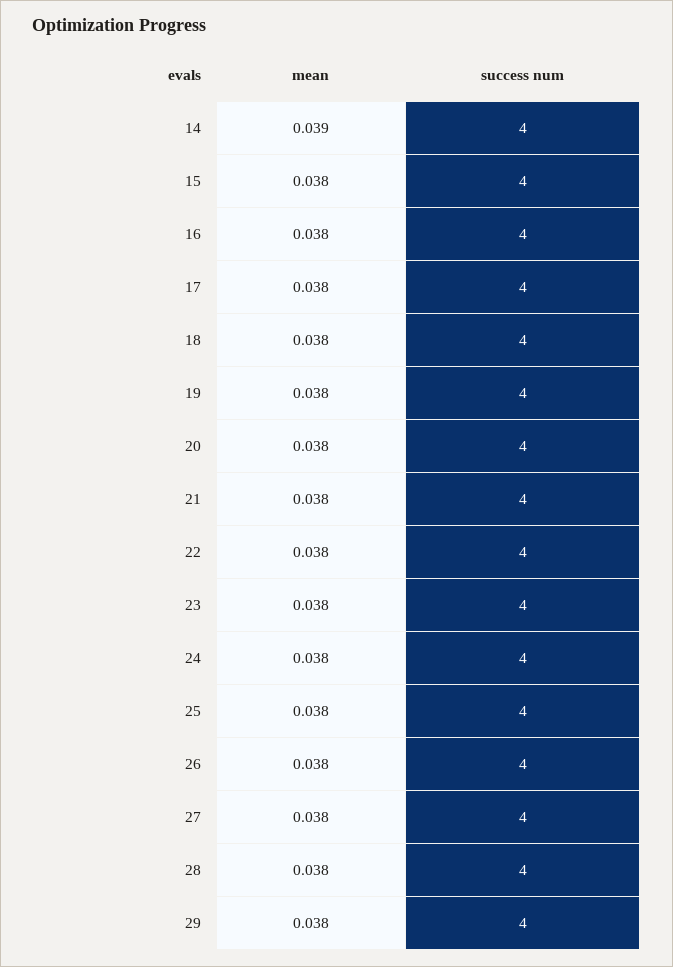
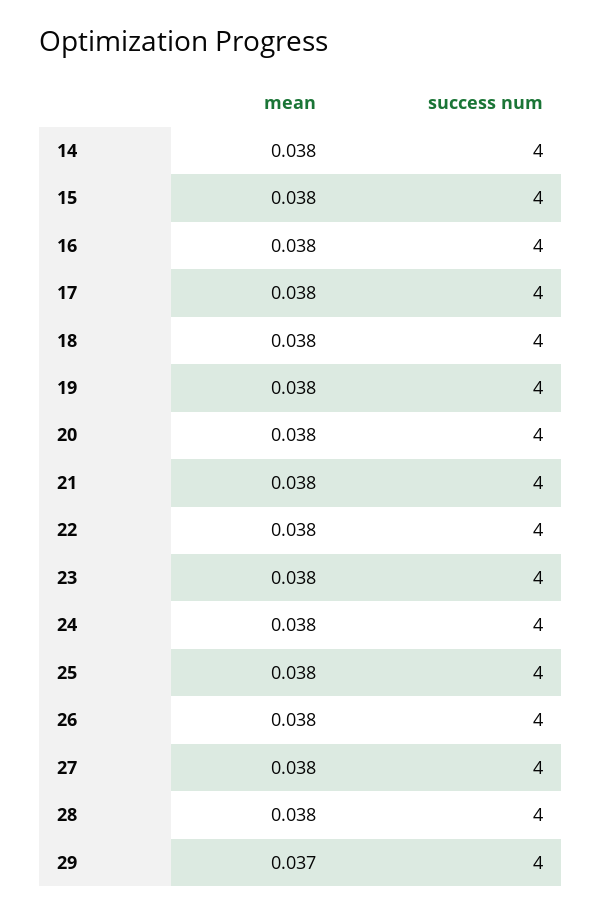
mean, 14: 0.039 -> 0.038
mean, 29: 0.038 -> 0.037

